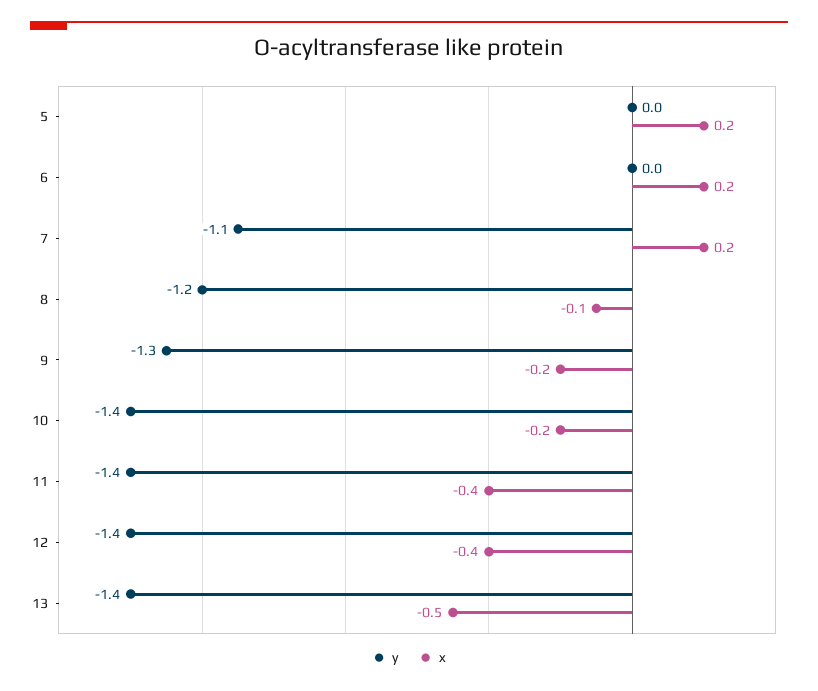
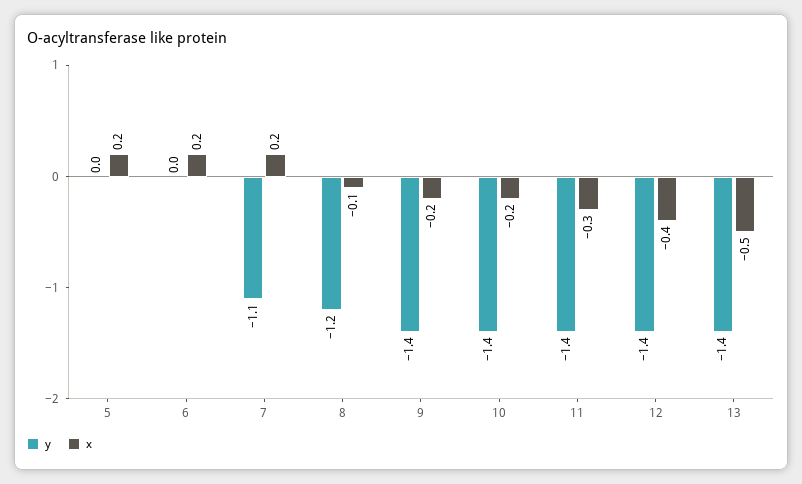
y, 9: -1.3 -> -1.4
x, 11: -0.4 -> -0.3

